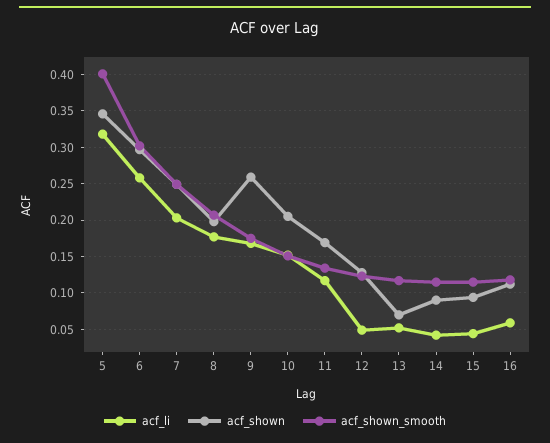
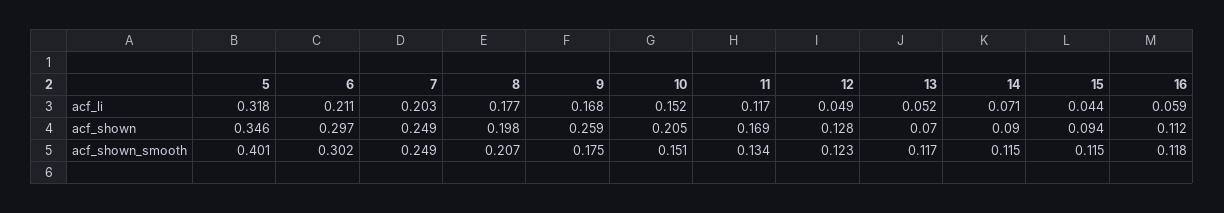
acf_li, 6: 0.26 -> 0.211
acf_li, 14: 0.04 -> 0.071

